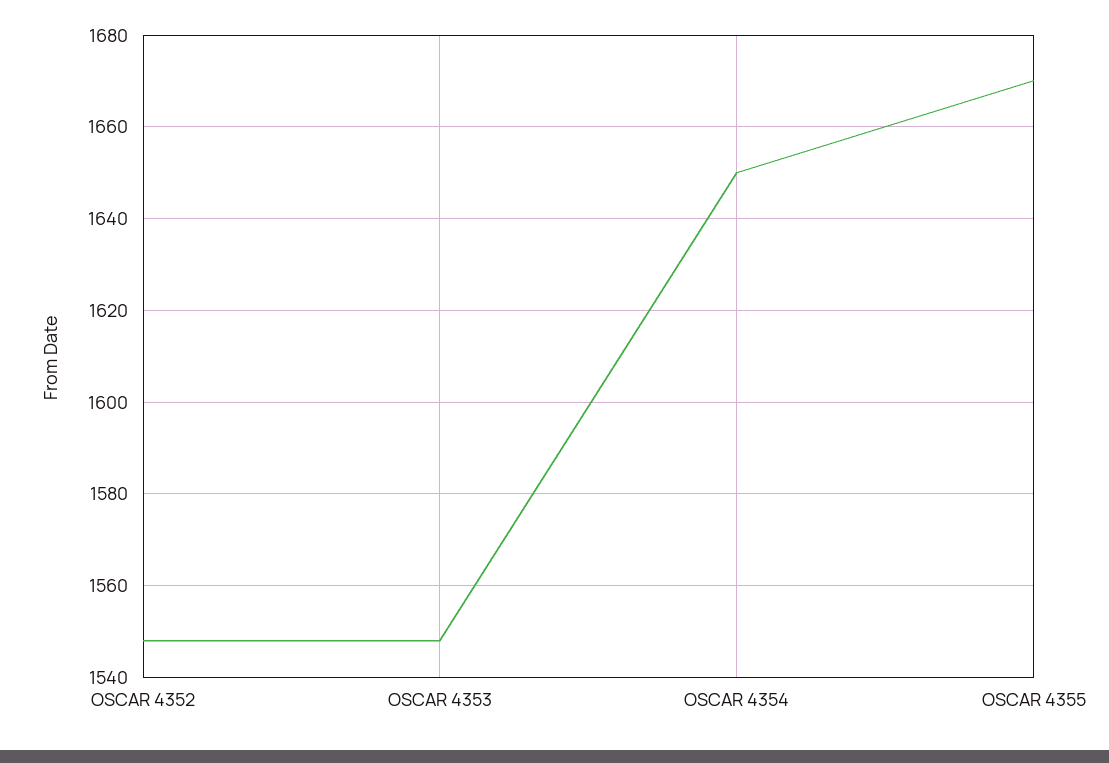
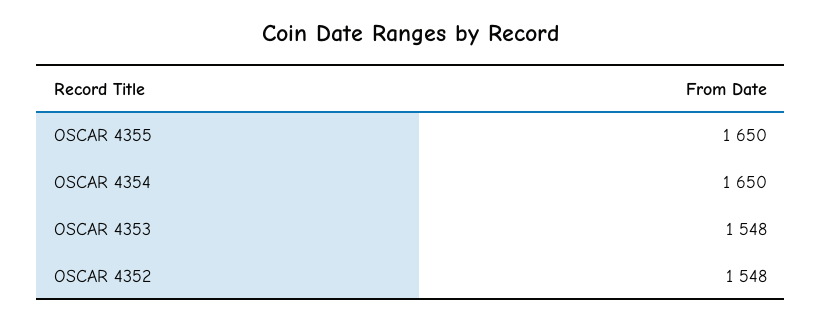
OSCAR 4355: 1670 -> 1650

